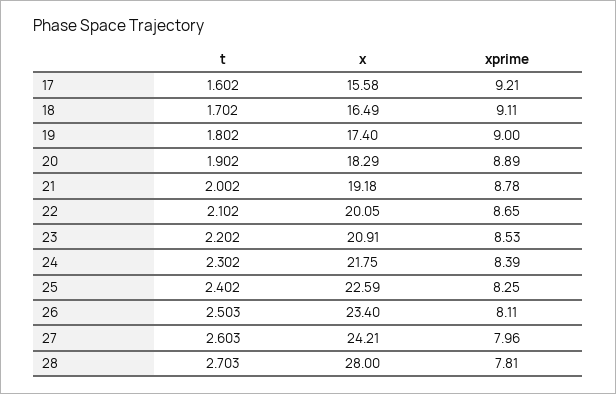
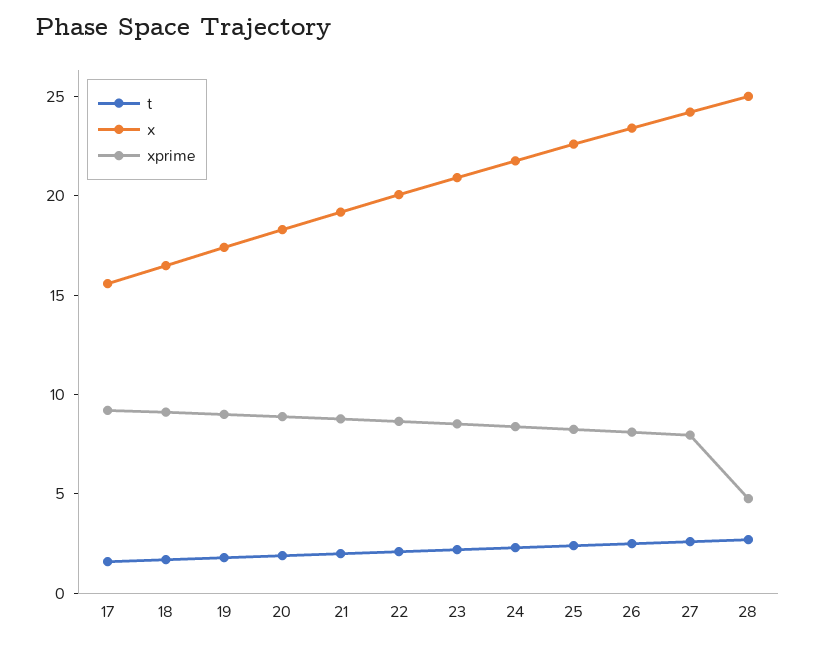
x, 28: 28 -> 25
xprime, 28: 7.81 -> 5

